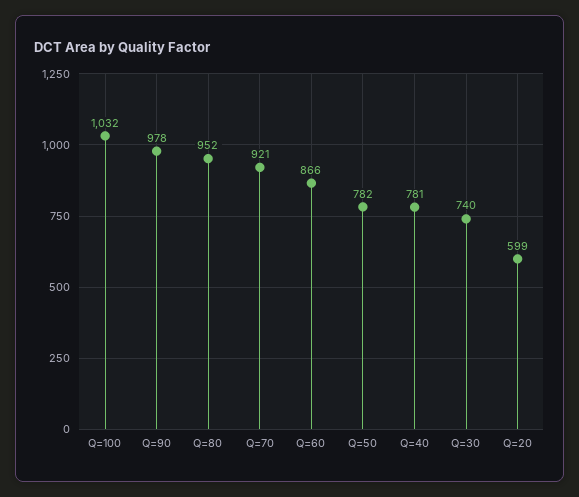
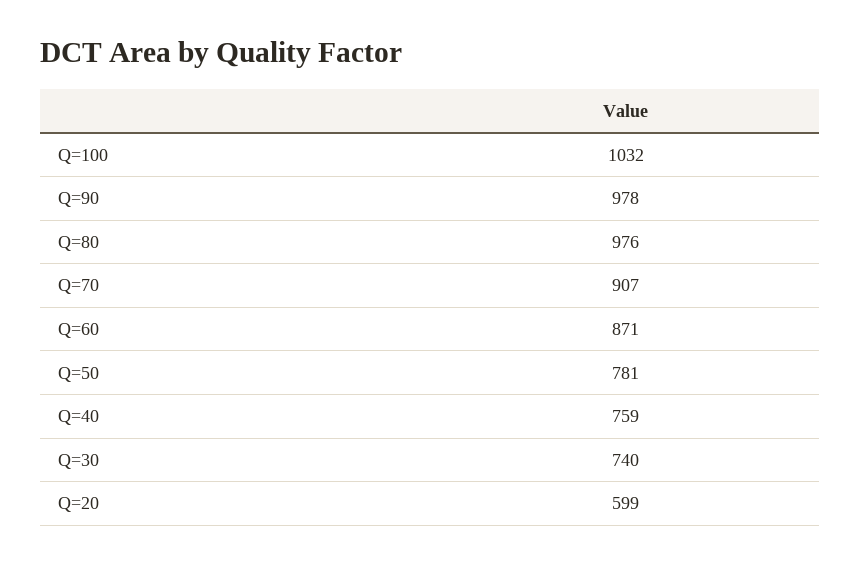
Q=80: 952 -> 976
Q=70: 921 -> 907
Q=60: 866 -> 871
Q=50: 782 -> 781
Q=40: 781 -> 759

